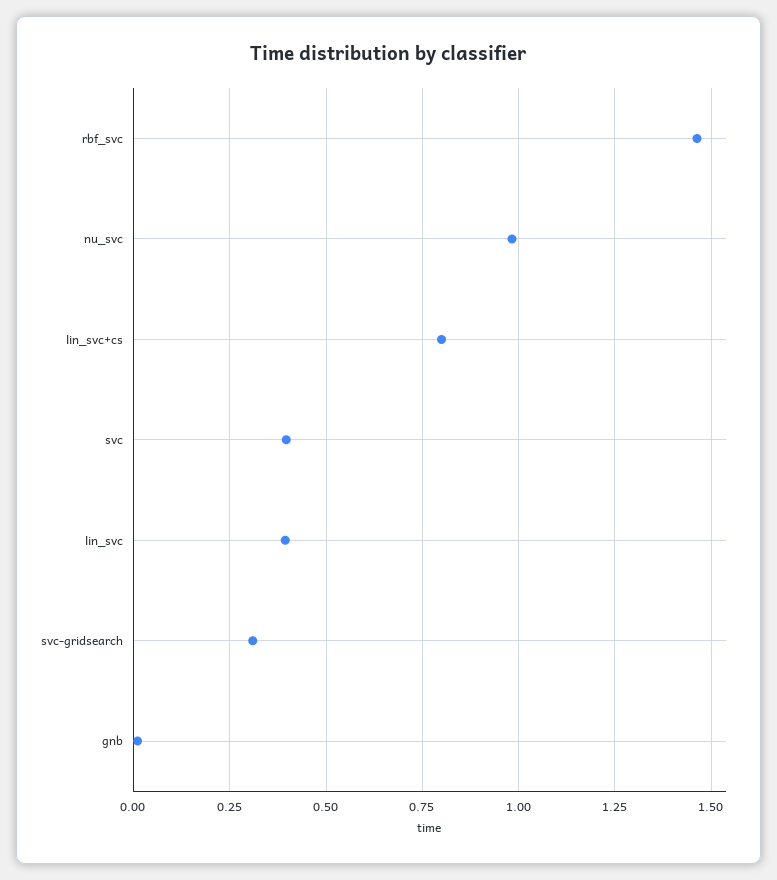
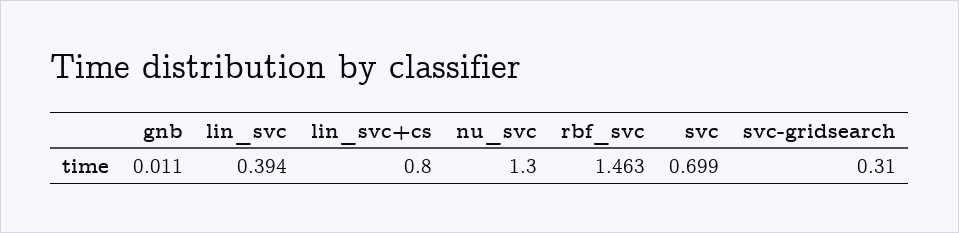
nu_svc: 0.975 -> 1.3
svc: 0.4 -> 0.699

